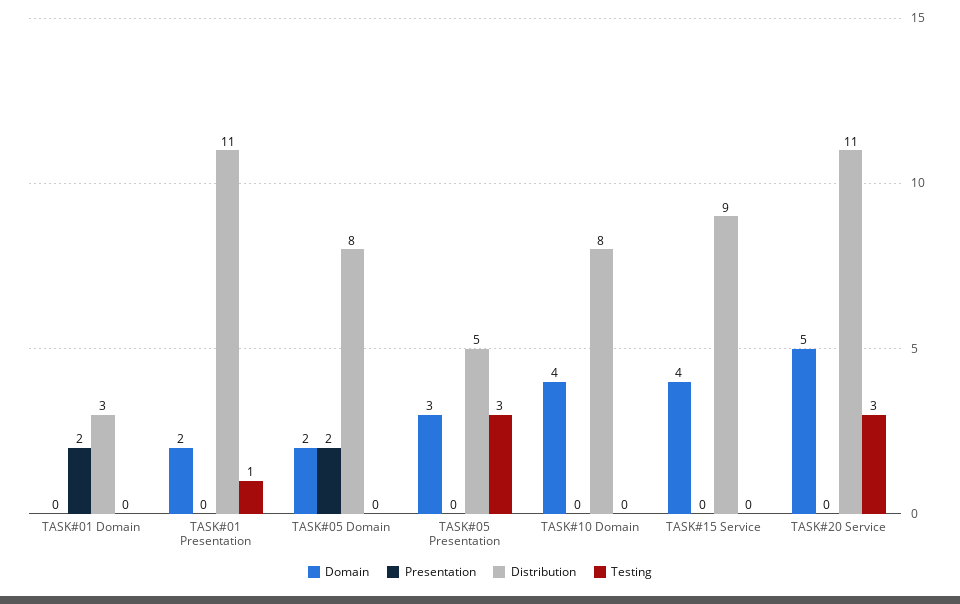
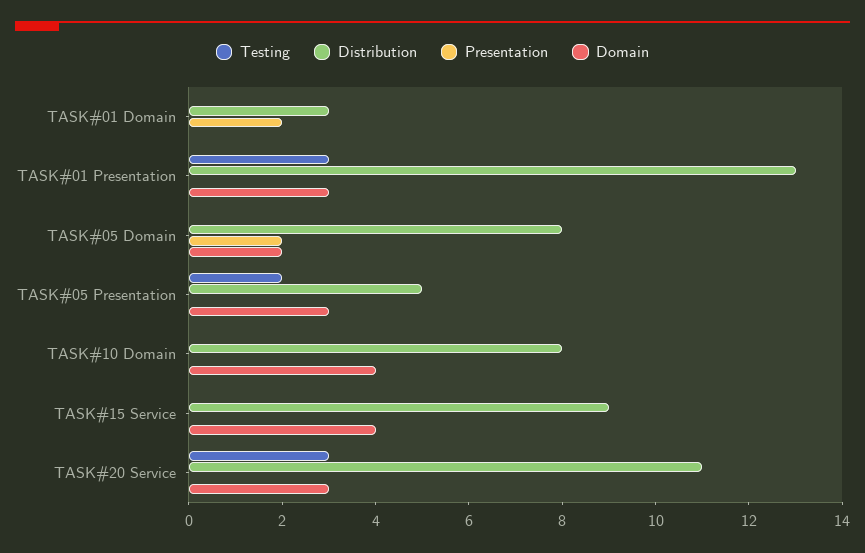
Domain, TASK#01 Presentation: 2 -> 3
Distribution, TASK#01 Presentation: 11 -> 13
Testing, TASK#01 Presentation: 1 -> 3
Testing, TASK#05 Presentation: 3 -> 2
Domain, TASK#20 Service: 5 -> 3

